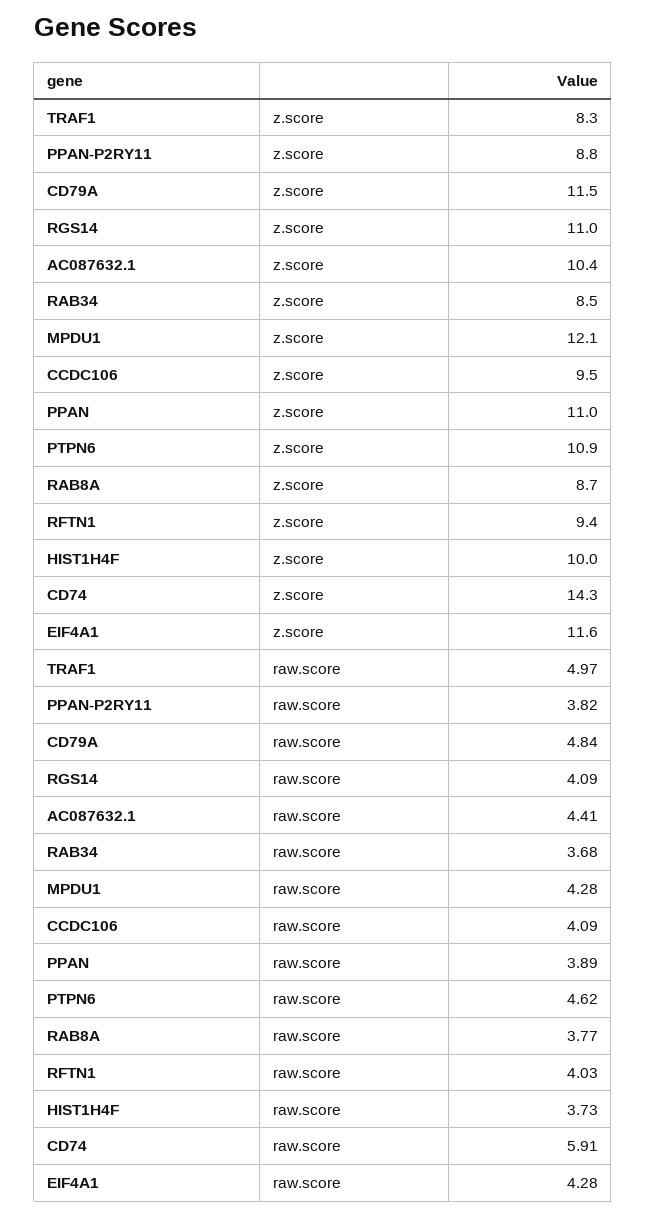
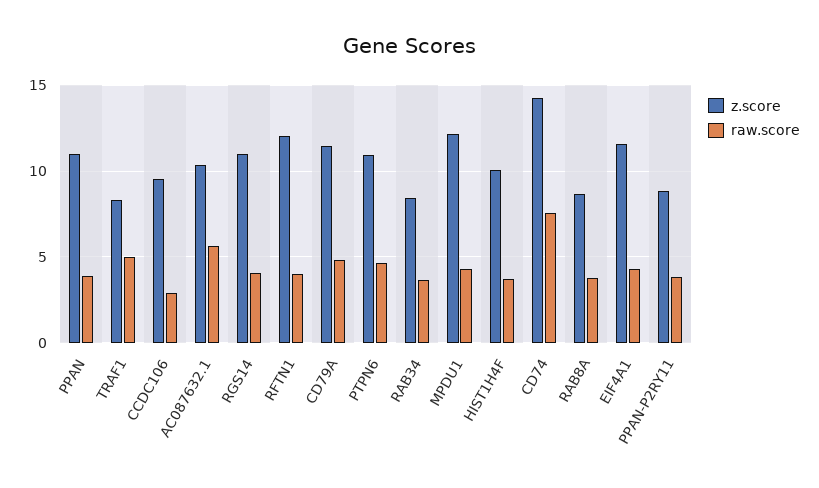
z.score, RFTN1: 9.4 -> 12
raw.score, AC087632.1: 4.41 -> 5.5
raw.score, CCDC106: 4.09 -> 3
raw.score, CD74: 5.91 -> 7.5

